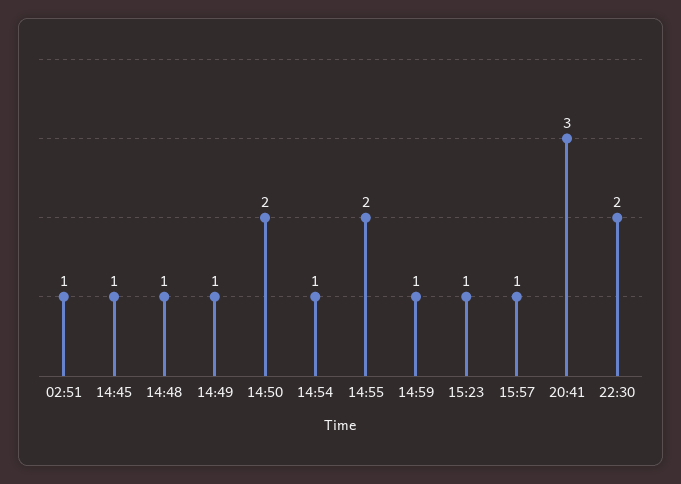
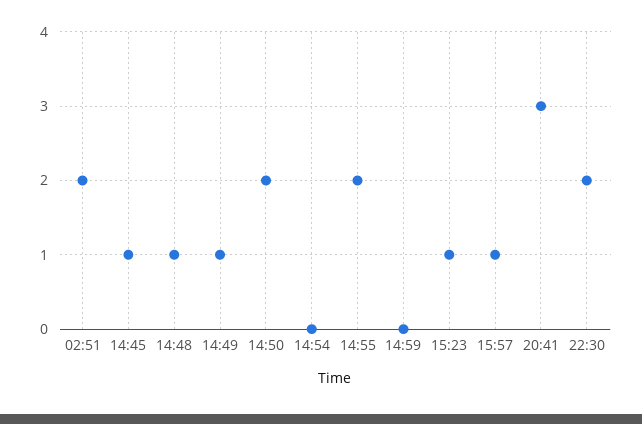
02:51: 1 -> 2
14:54: 1 -> 0
14:59: 1 -> 0

